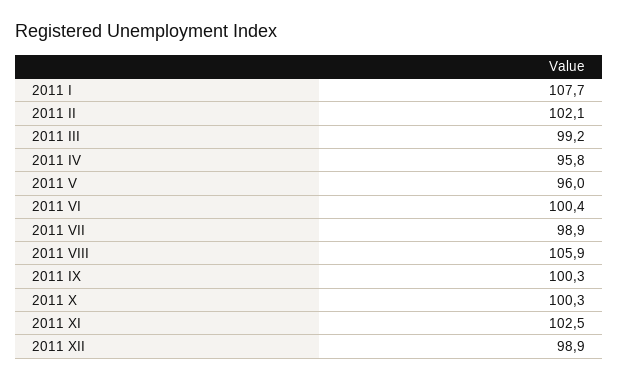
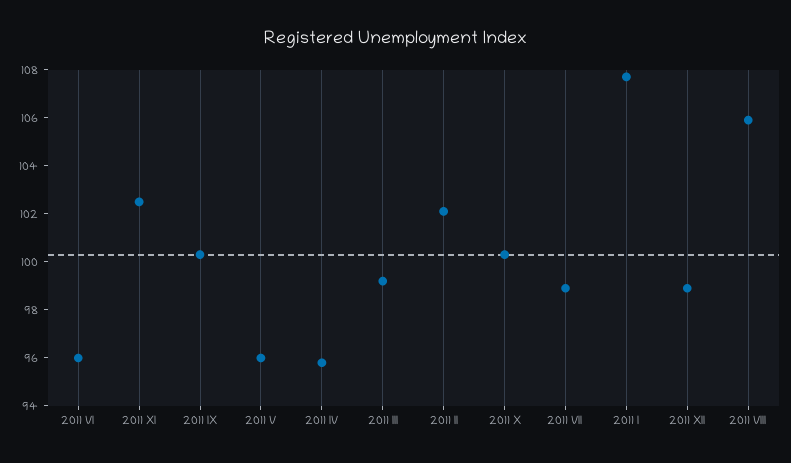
2011 VI: 100.4 -> 96

